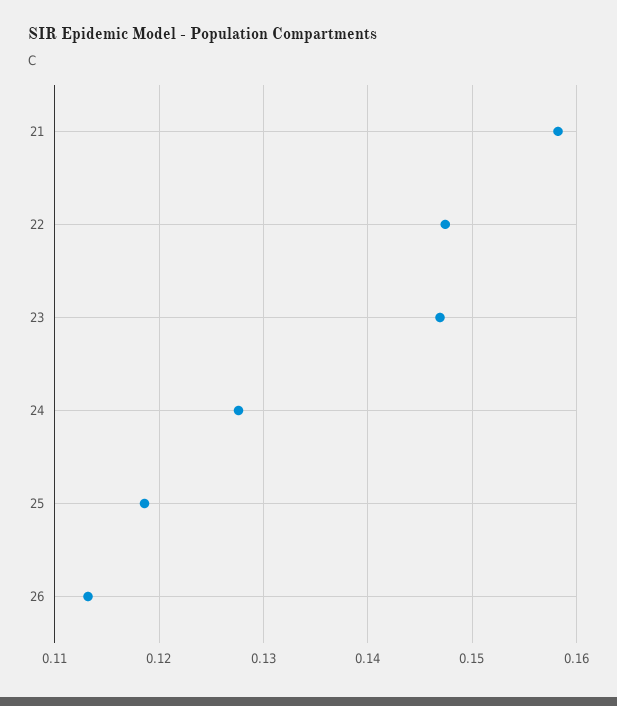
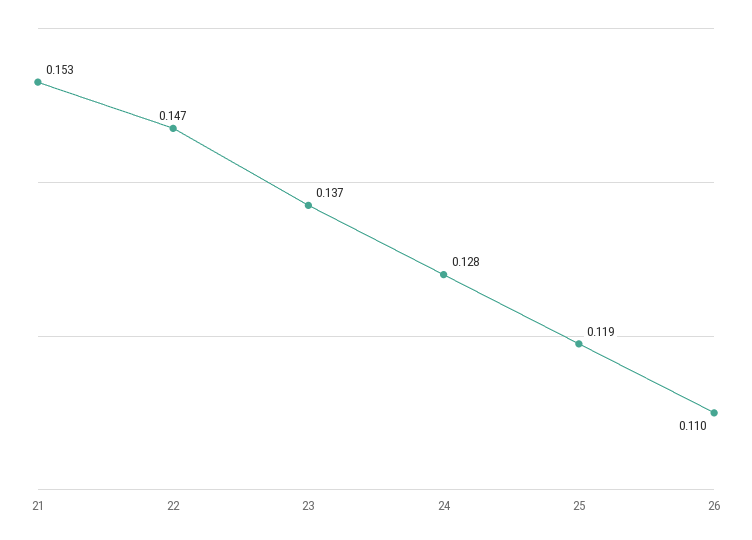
21: 0.158 -> 0.153
23: 0.147 -> 0.137
26: 0.113 -> 0.11

